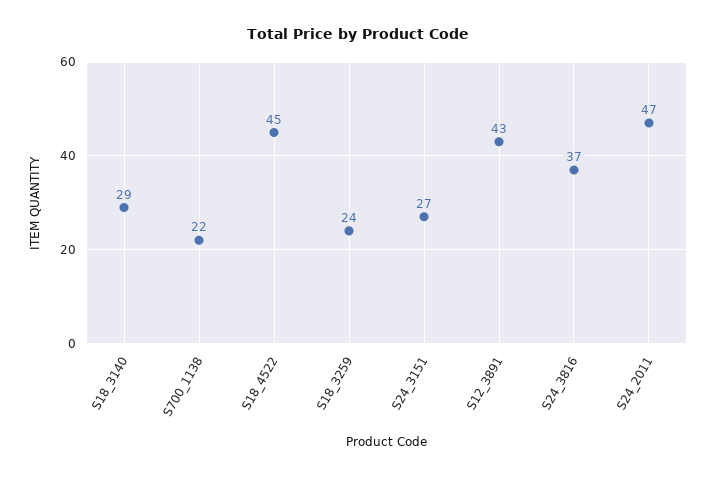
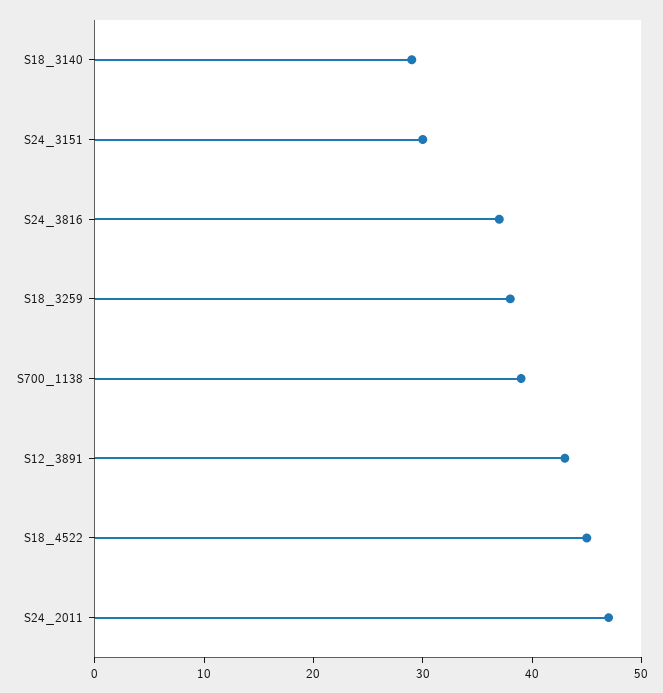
S700_1138: 22 -> 39
S18_3259: 24 -> 38
S24_3151: 27 -> 30

